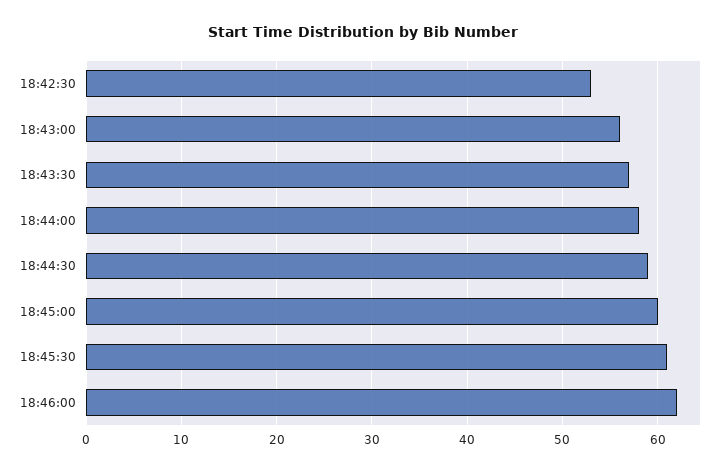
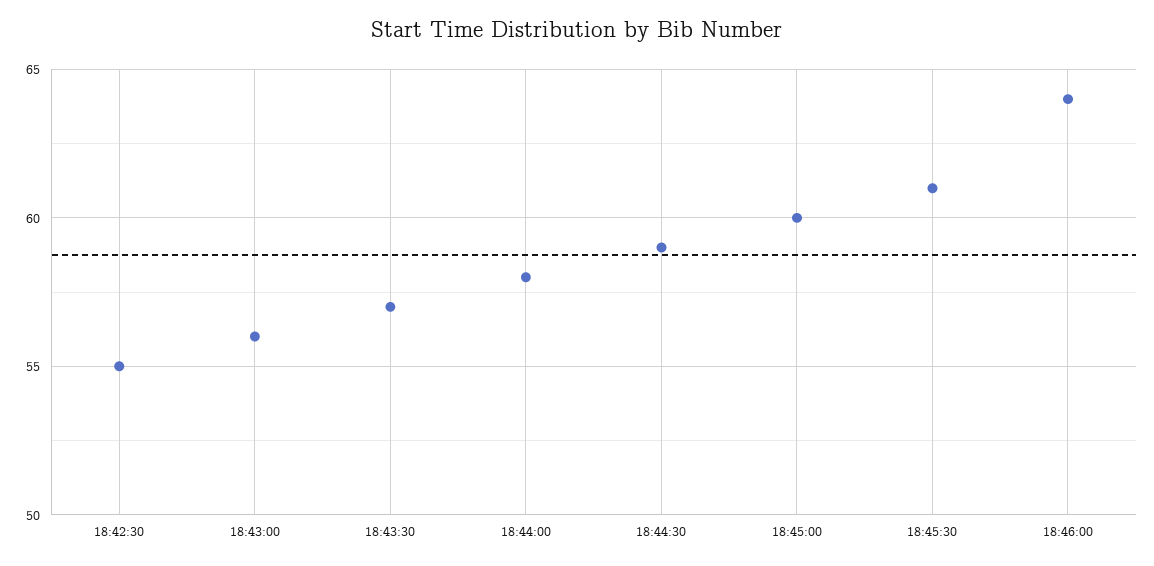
18:42:30: 53 -> 55
18:46:00: 62 -> 64

